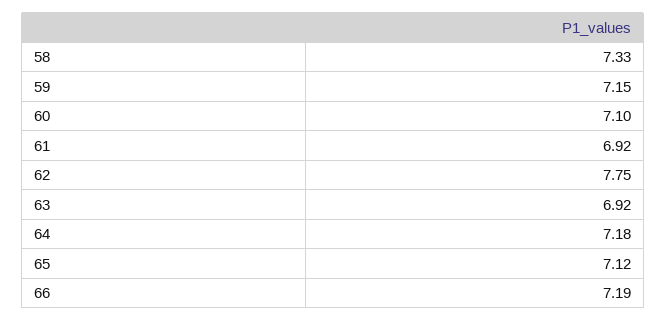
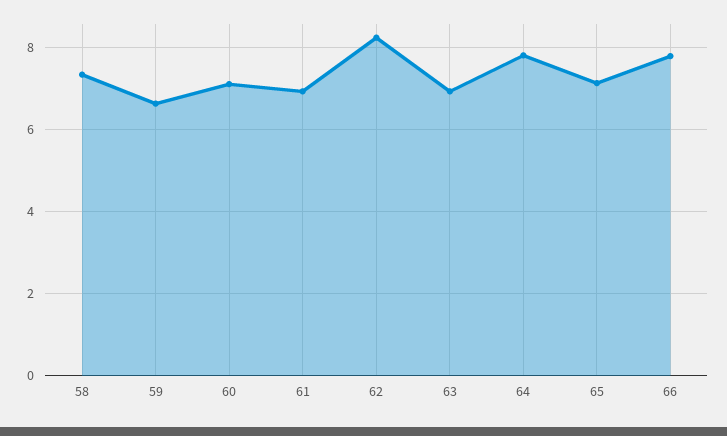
59: 7.15 -> 6.6
62: 7.75 -> 8.2
64: 7.18 -> 7.8
66: 7.19 -> 7.8

